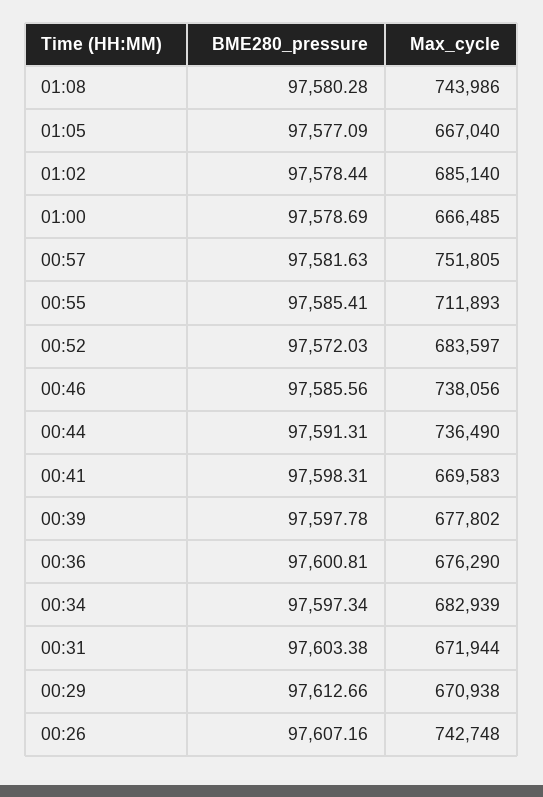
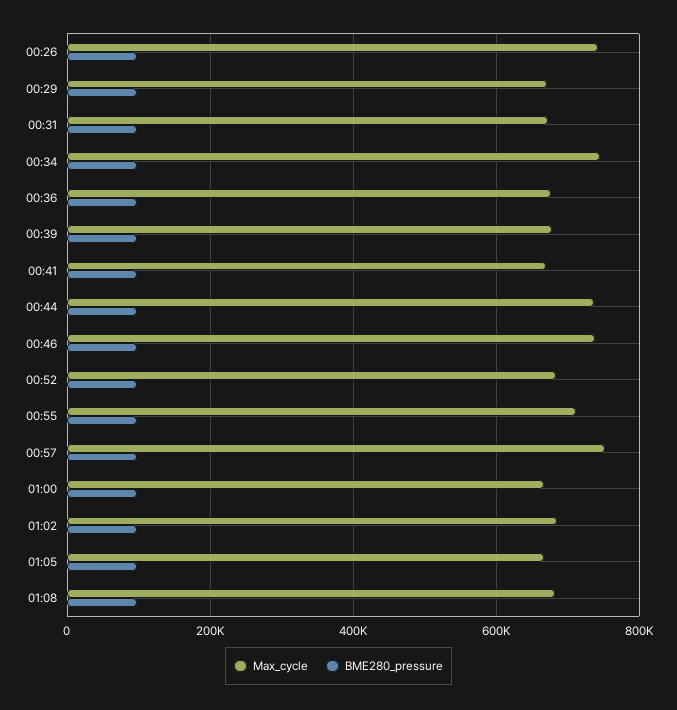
Max_cycle, 01:08: 743986 -> 680000
Max_cycle, 00:34: 682939 -> 740000

